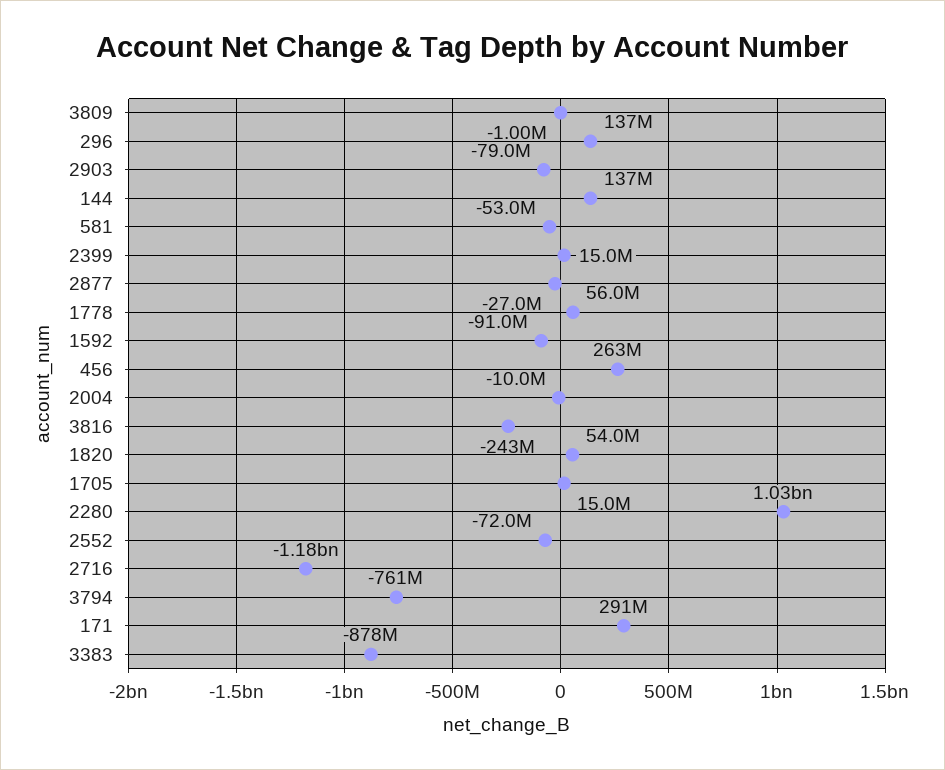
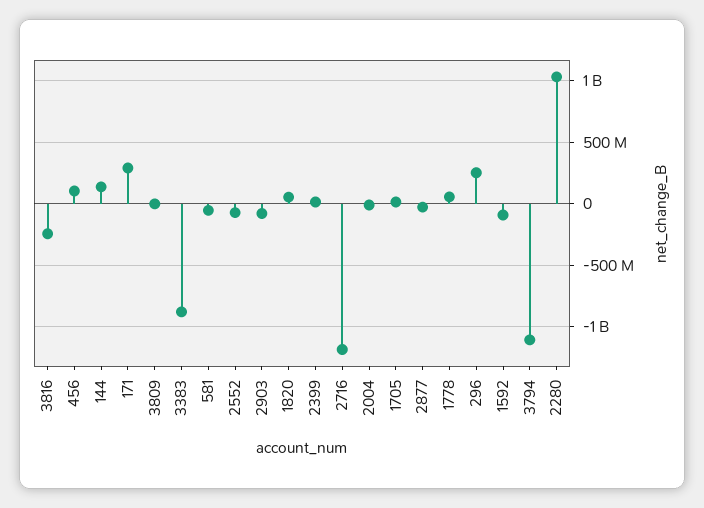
296: 137000000 -> 250000000
456: 263000000 -> 100000000
3794: -761000000 -> -1100000000

